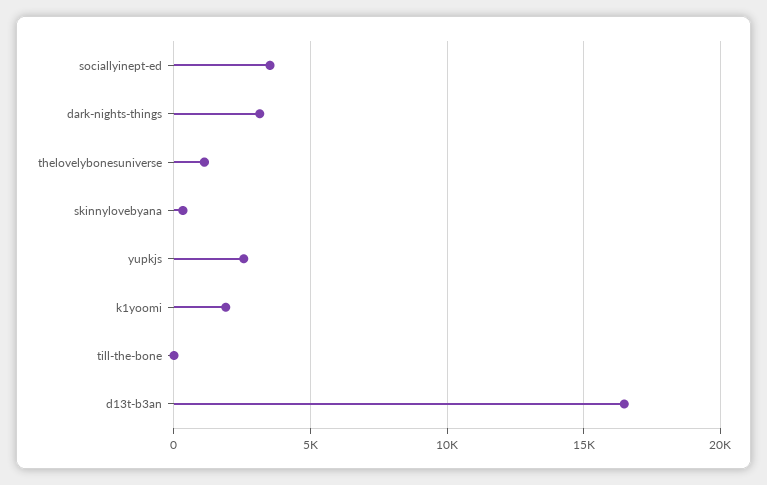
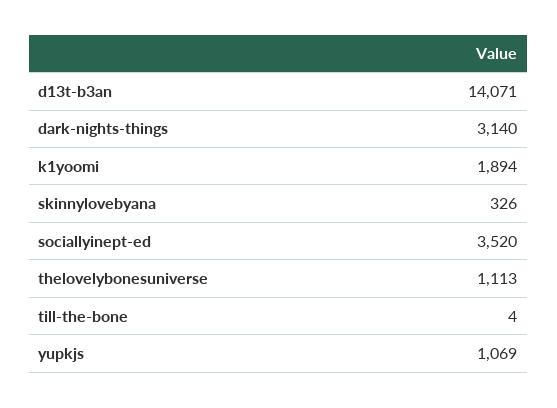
yupkjs: 2500 -> 1069
d13t-b3an: 16500 -> 14071

